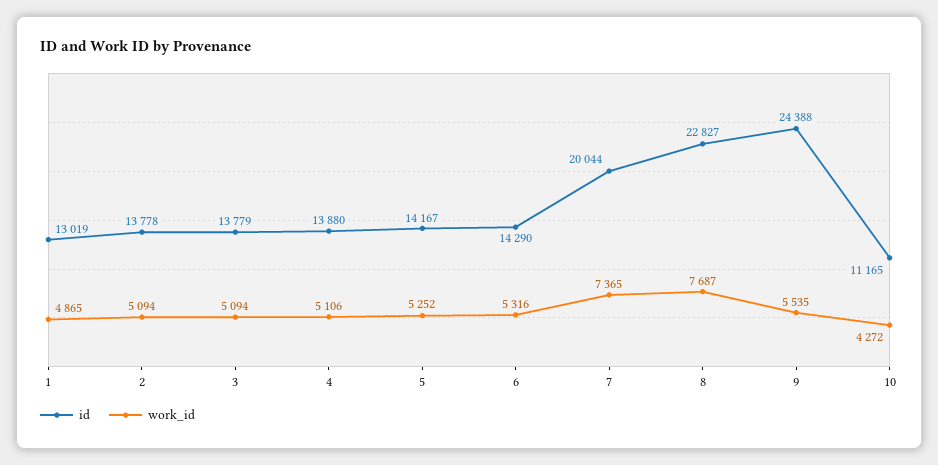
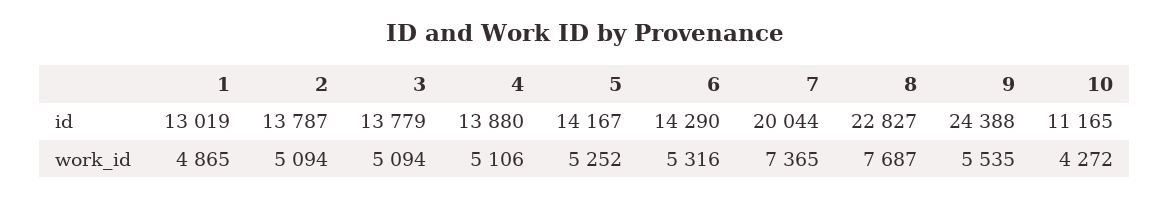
id, 2: 13778 -> 13787

